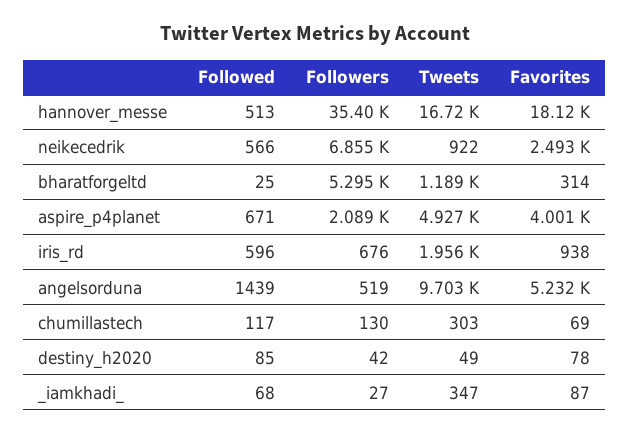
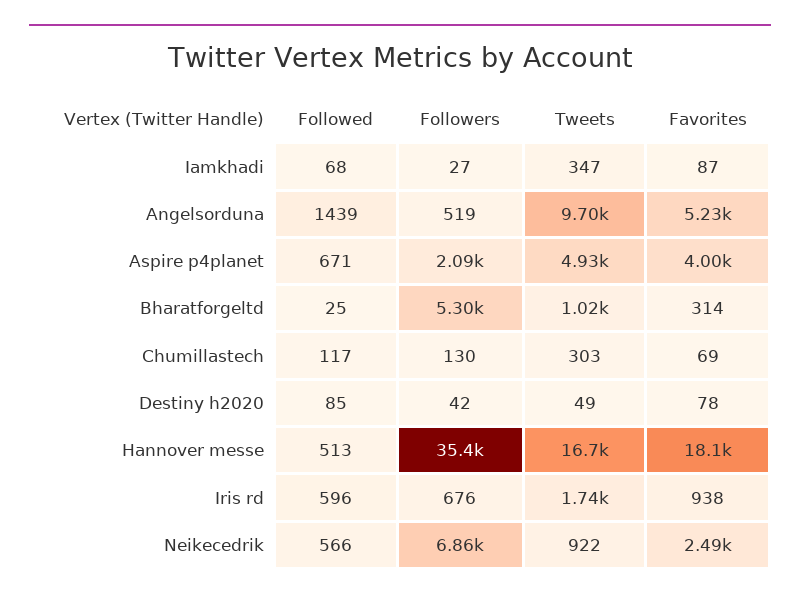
Tweets, bharatforgeltd: 1189 -> 1020
Tweets, iris_rd: 1956 -> 1740

